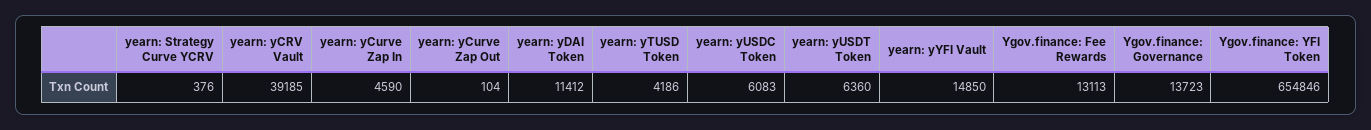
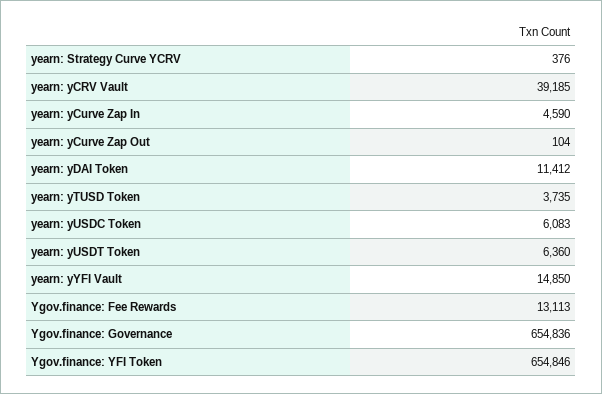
yearn: yTUSD Token: 4186 -> 3735
Ygov.finance: Governance: 13723 -> 654836

